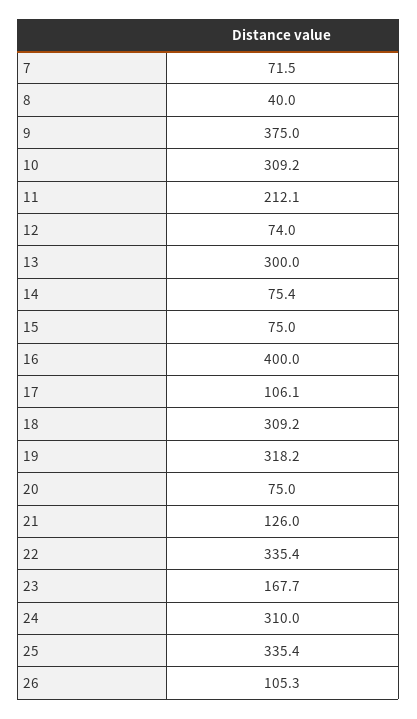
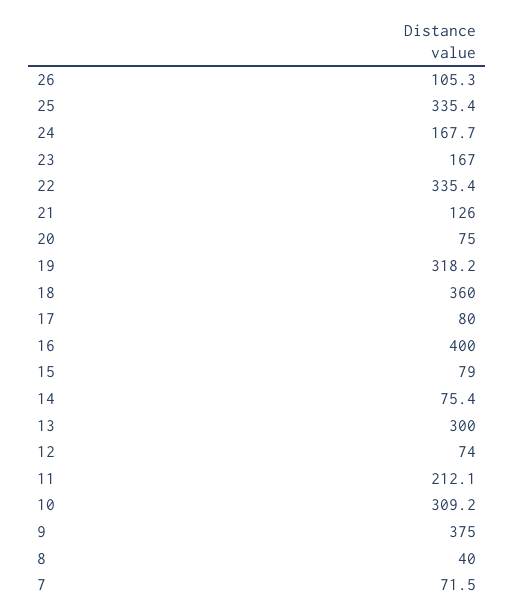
15: 75 -> 79
17: 106.1 -> 80
18: 309.2 -> 360
23: 167.7 -> 167
24: 310 -> 167.7

